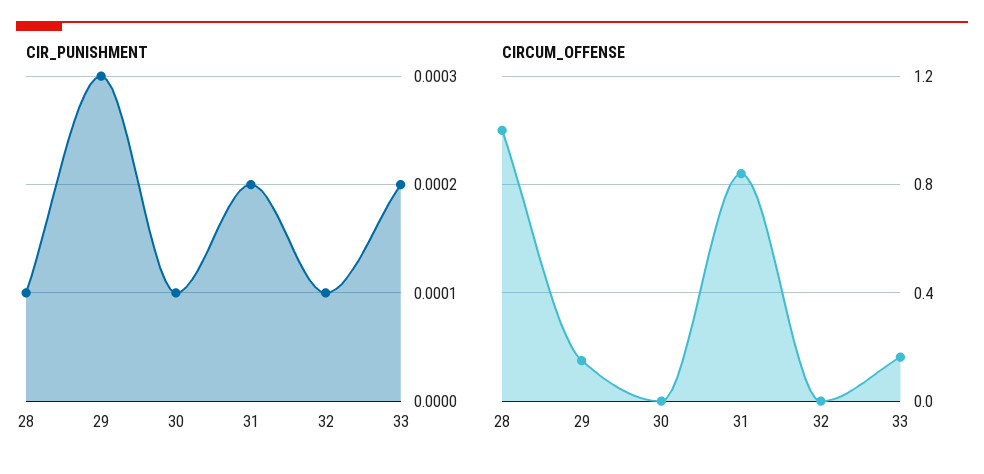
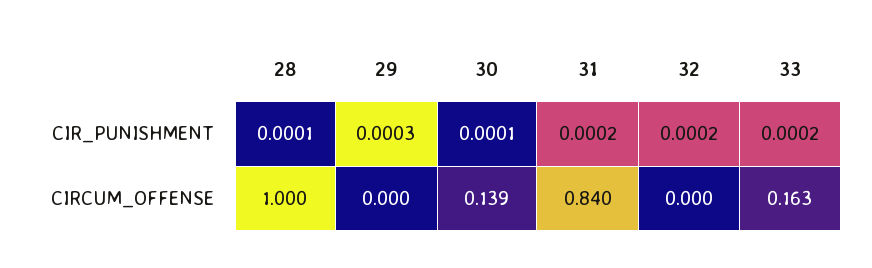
CIR_PUNISHMENT, 32: 0.0001 -> 0.0002
CIRCUM_OFFENSE, 29: 0.15 -> 0
CIRCUM_OFFENSE, 30: 0 -> 0.139

